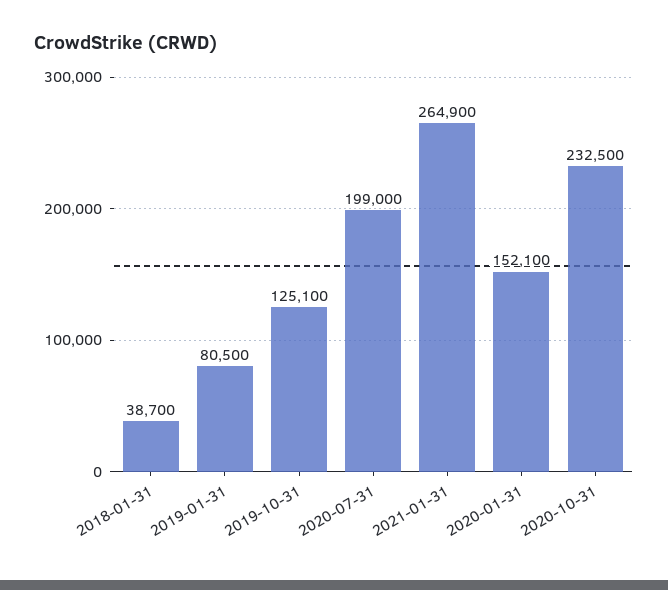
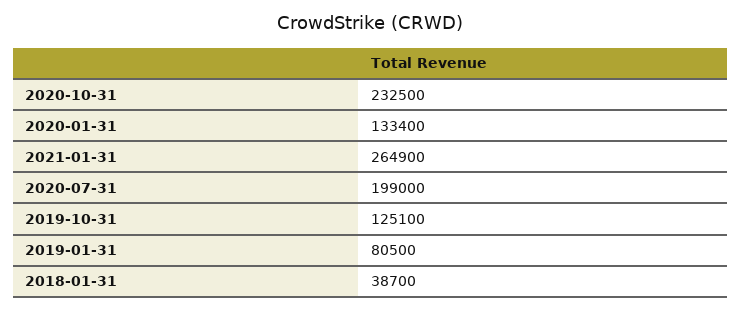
2020-01-31: 152100 -> 133400

